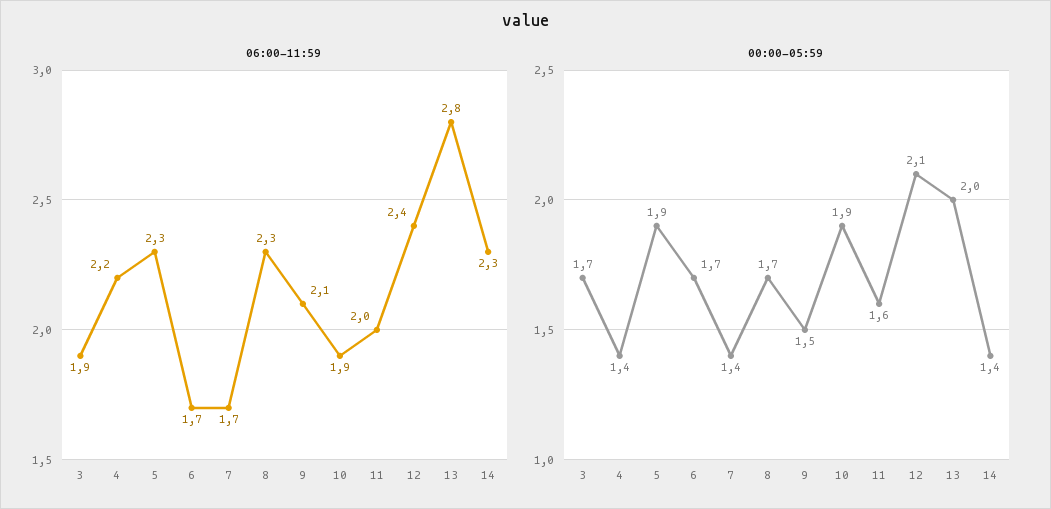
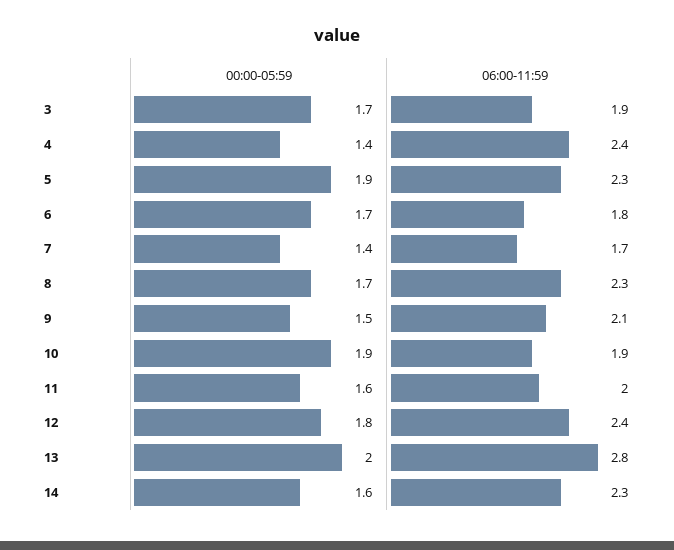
06:00-11:59, 4: 2.2 -> 2.4
06:00-11:59, 6: 1.7 -> 1.8
00:00-05:59, 12: 2.1 -> 1.8
00:00-05:59, 14: 1.4 -> 1.6

